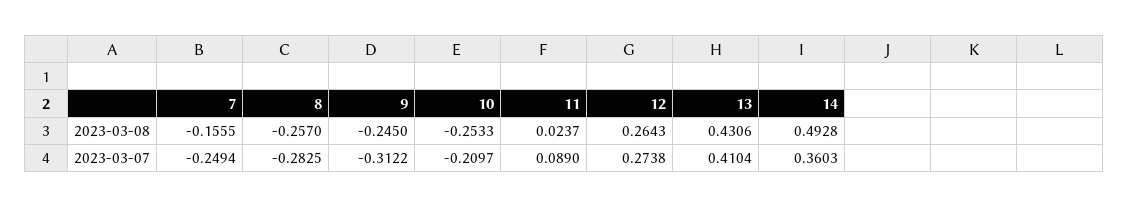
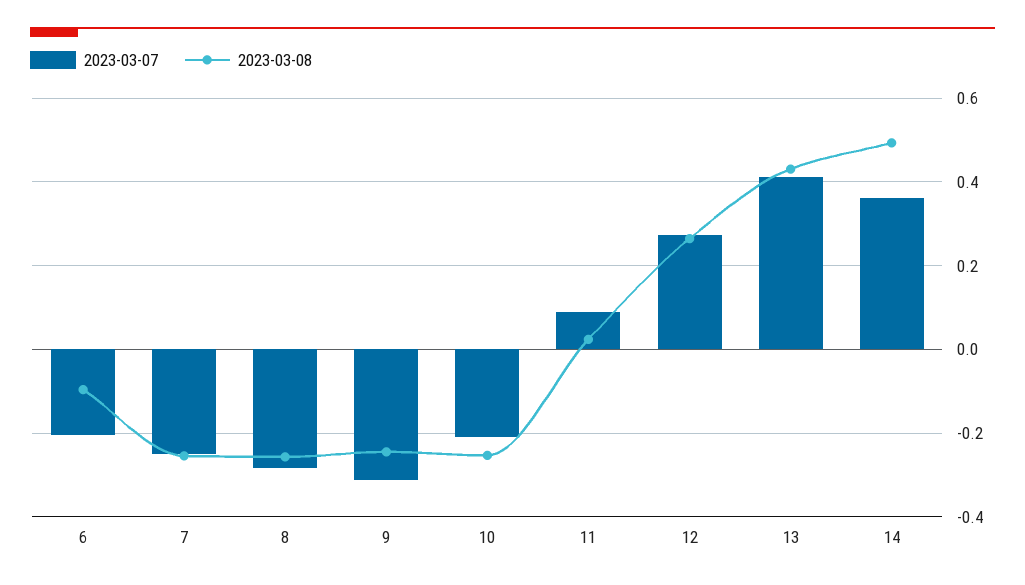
2023-03-08, 7: -0.1555 -> -0.26
2023-03-07, 6: none -> -0.2
2023-03-08, 6: none -> -0.1

